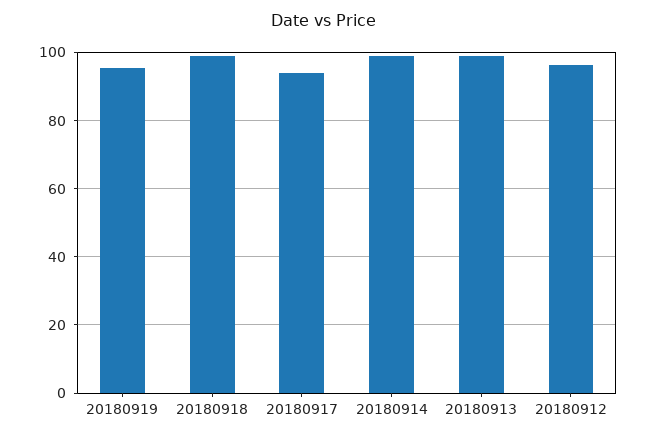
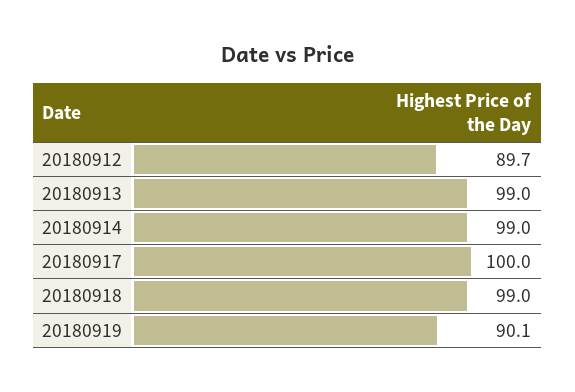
20180919: 96 -> 90.1
20180917: 94 -> 100
20180912: 96 -> 89.7

